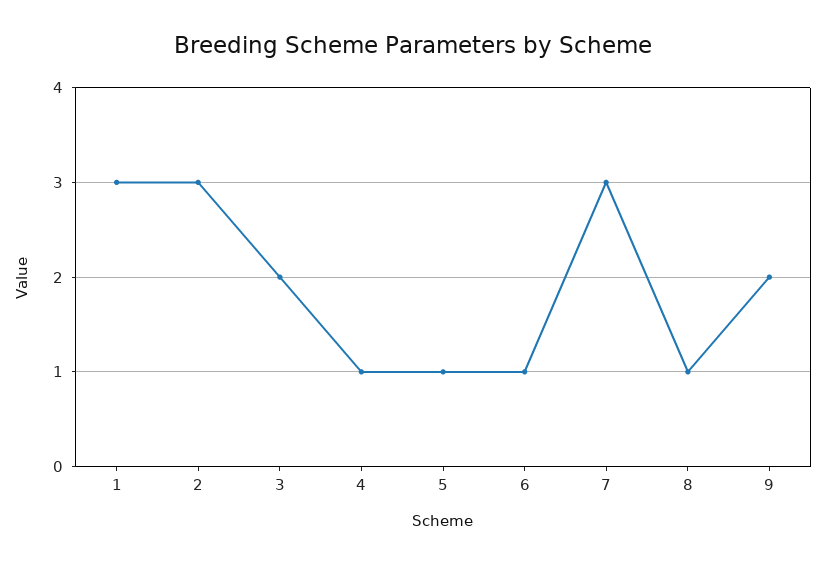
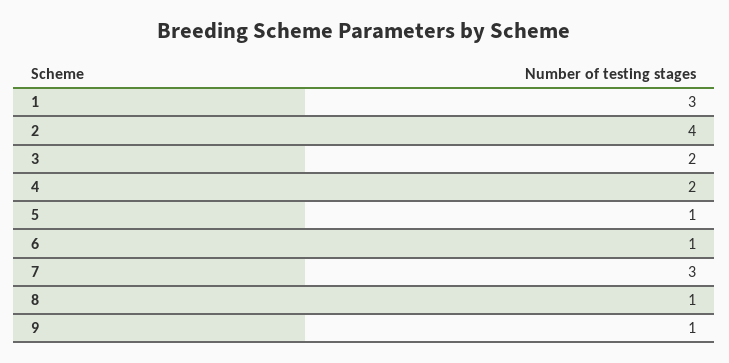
2: 3 -> 4
4: 1 -> 2
9: 2 -> 1

